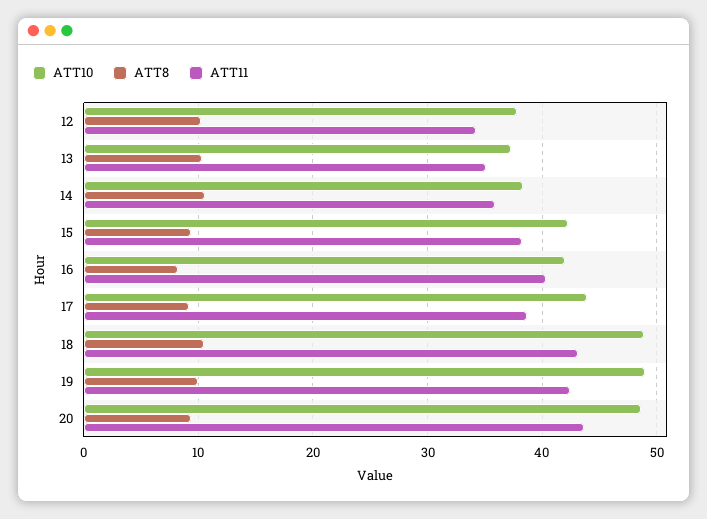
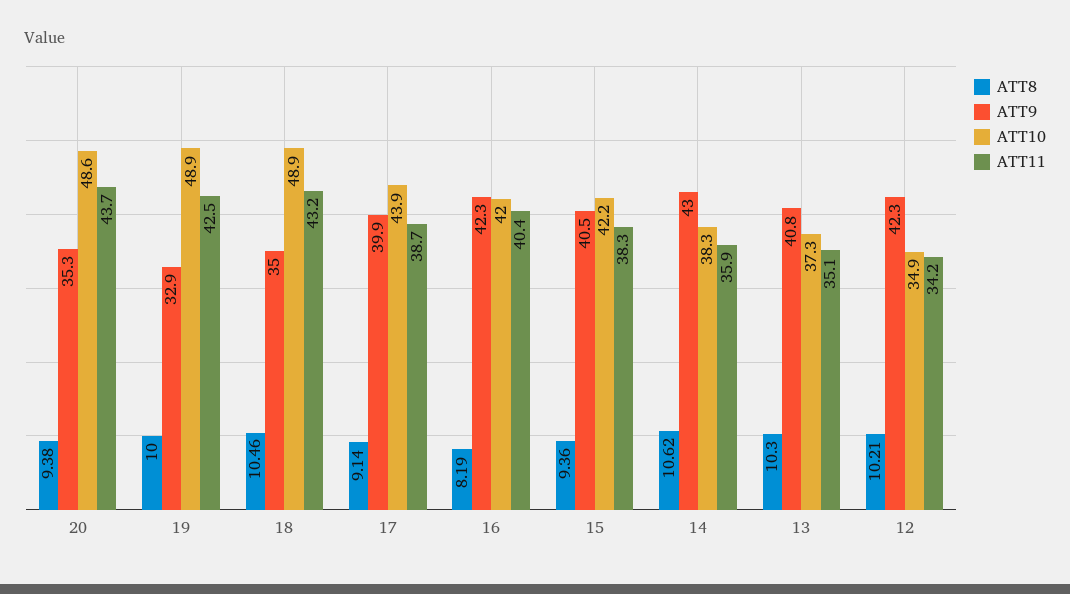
ATT10, 12: 38 -> 34.9
ATT9, 20: none -> 35.3
ATT9, 19: none -> 32.9
ATT9, 18: none -> 35
ATT9, 17: none -> 39.9
ATT9, 16: none -> 42.3
ATT9, 15: none -> 40.5
ATT9, 14: none -> 43
ATT9, 13: none -> 40.8
ATT9, 12: none -> 42.3

